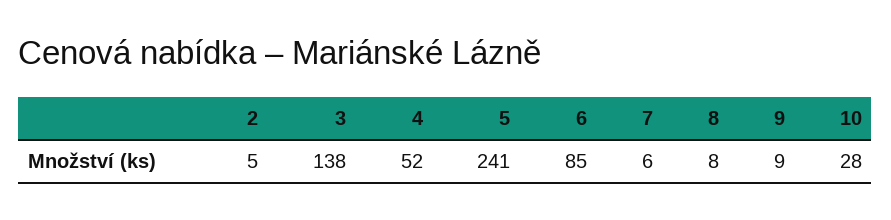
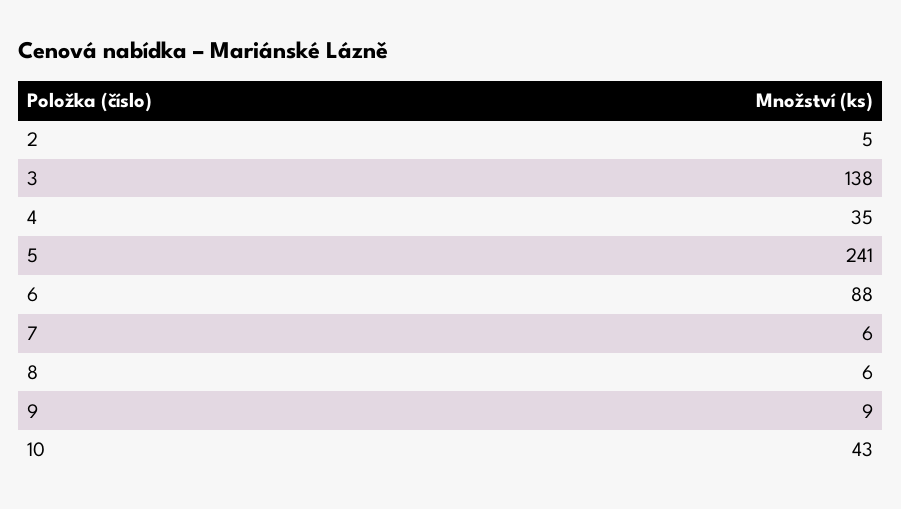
4: 52 -> 35
6: 85 -> 88
8: 8 -> 6
10: 28 -> 43

